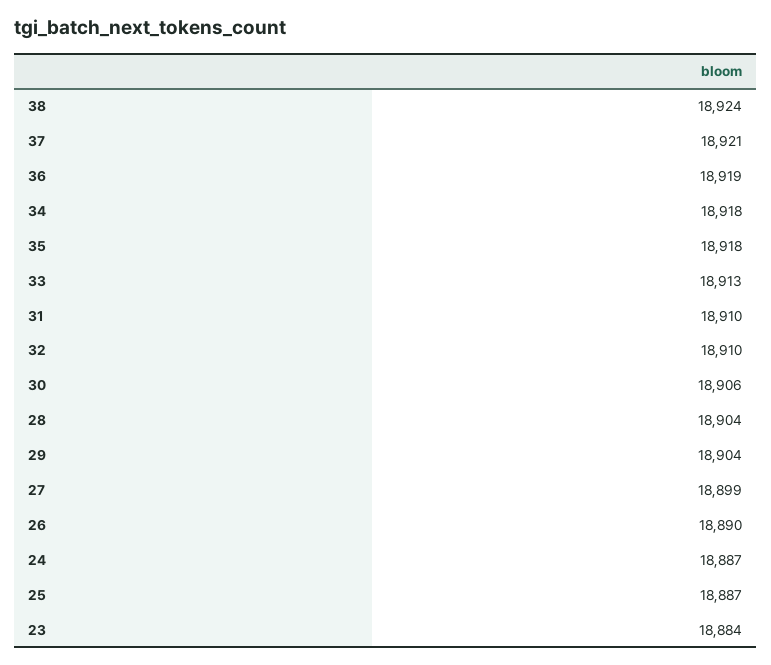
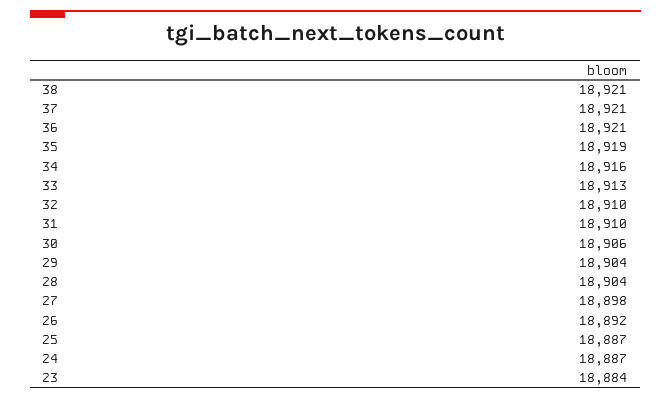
38: 18924 -> 18921
36: 18919 -> 18921
34: 18918 -> 18916
35: 18918 -> 18919
27: 18899 -> 18898
26: 18890 -> 18892

